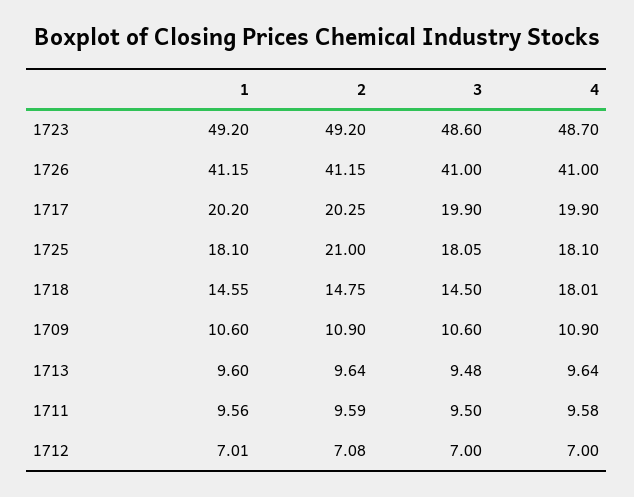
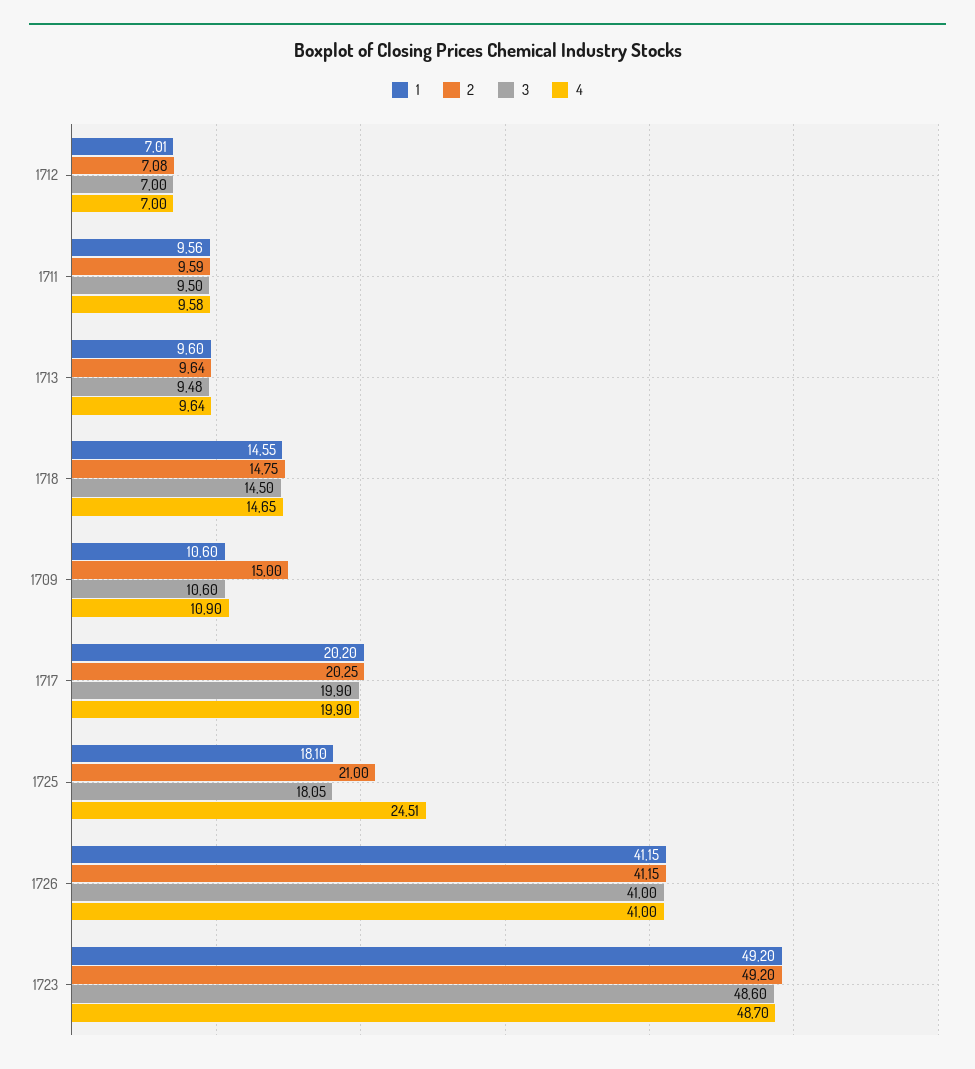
4, 1725: 18.1 -> 24.51
4, 1718: 18.01 -> 14.65
2, 1709: 10.9 -> 15

